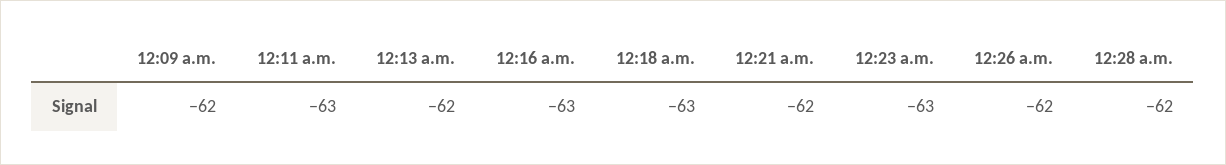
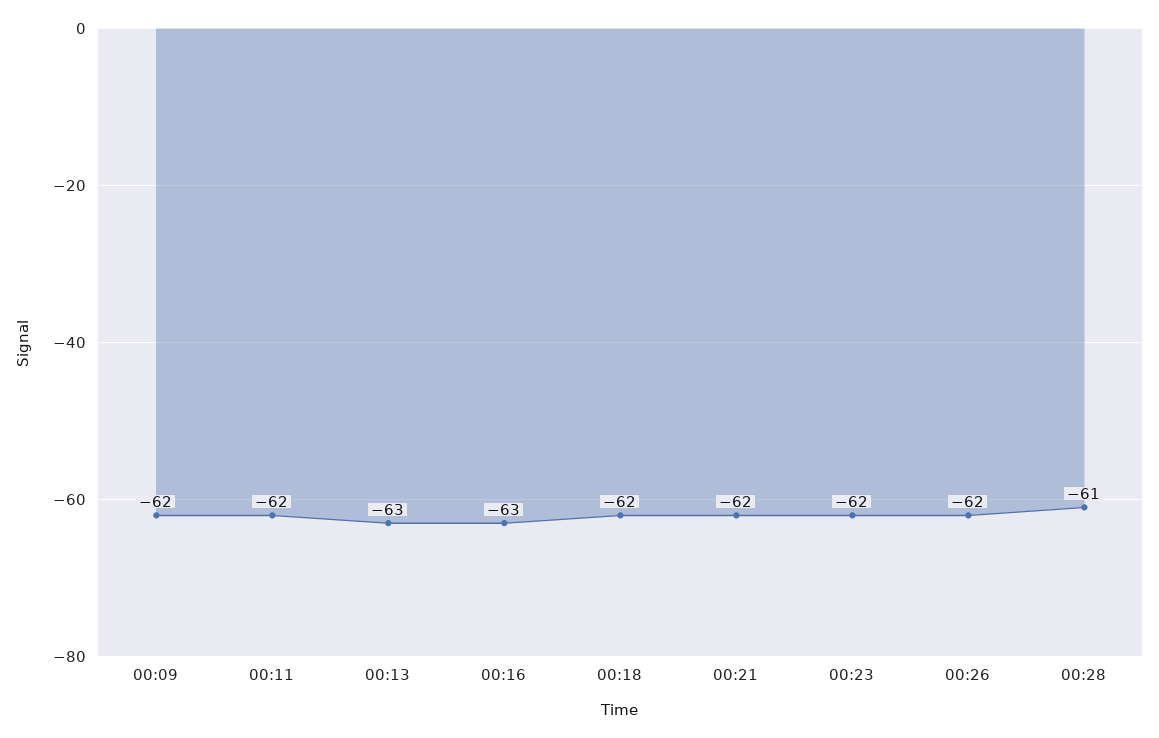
12:11 a.m.: -63 -> -62
12:13 a.m.: -62 -> -63
12:18 a.m.: -63 -> -62
12:23 a.m.: -63 -> -62
12:28 a.m.: -62 -> -61

